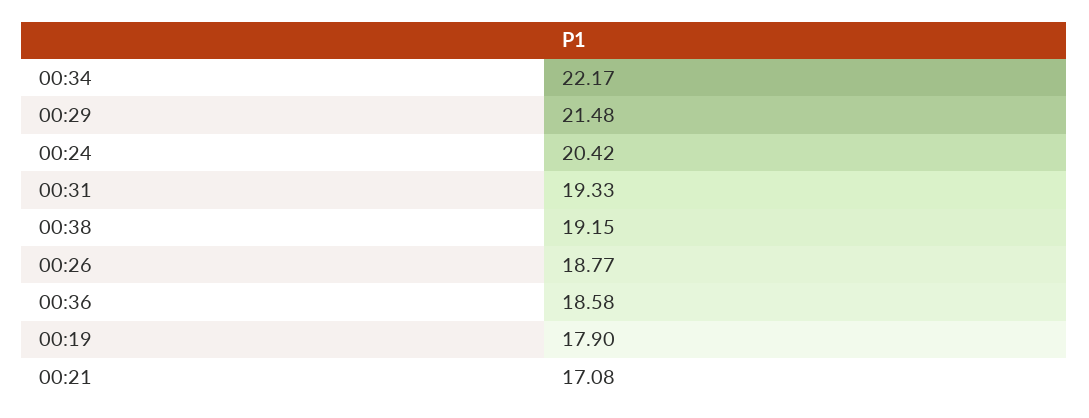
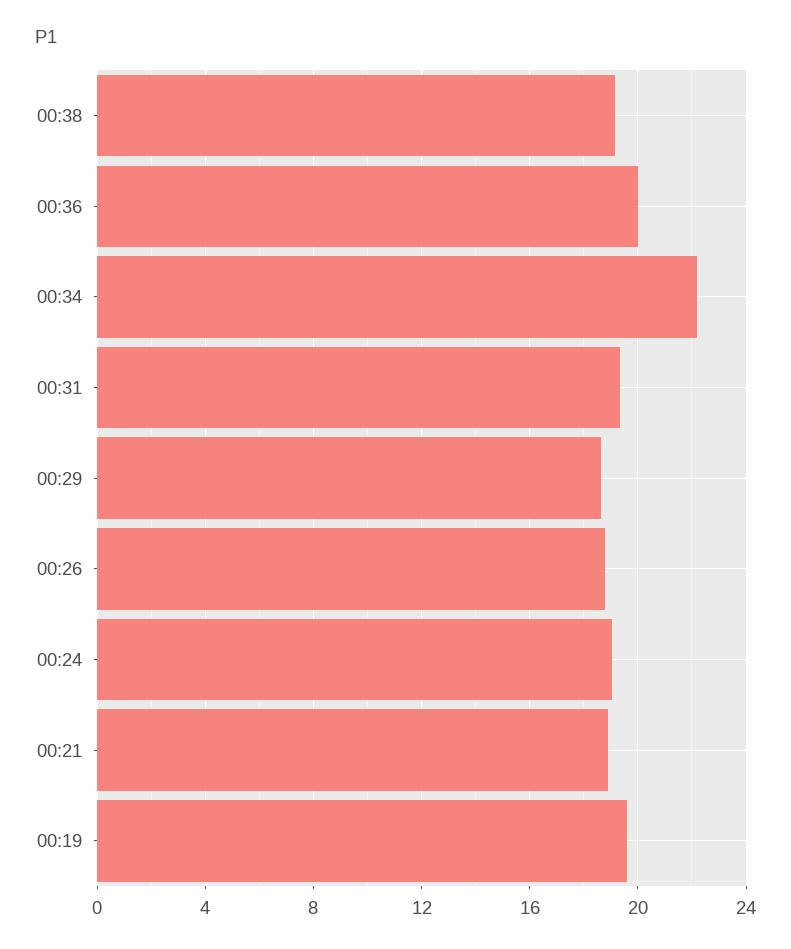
00:29: 21.48 -> 18.5
00:24: 20.42 -> 19
00:36: 18.58 -> 20
00:19: 17.9 -> 19.5
00:21: 17.08 -> 19

